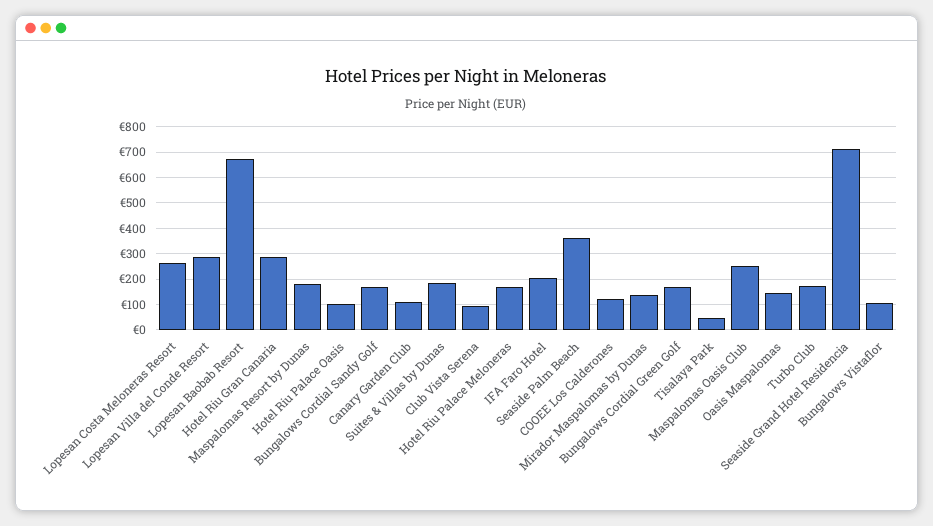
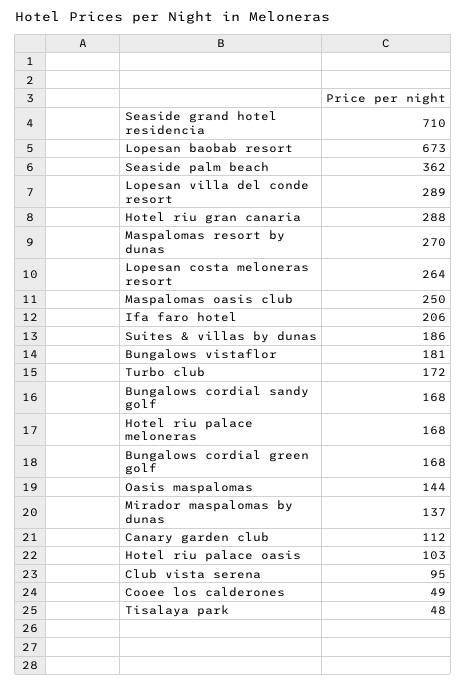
Maspalomas Resort by Dunas: 175 -> 270
COOEE Los Calderones: 125 -> 49
Bungalows Vistaflor: 100 -> 181

